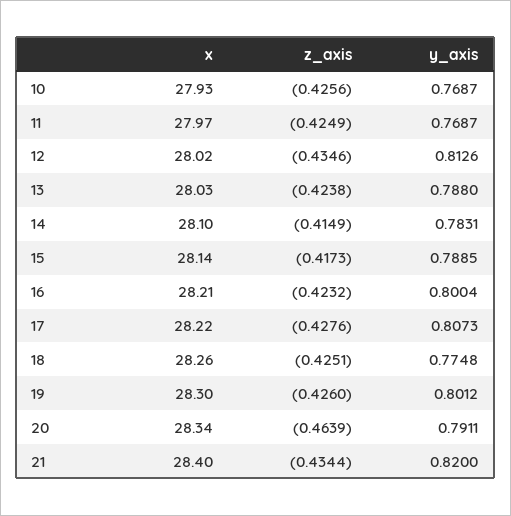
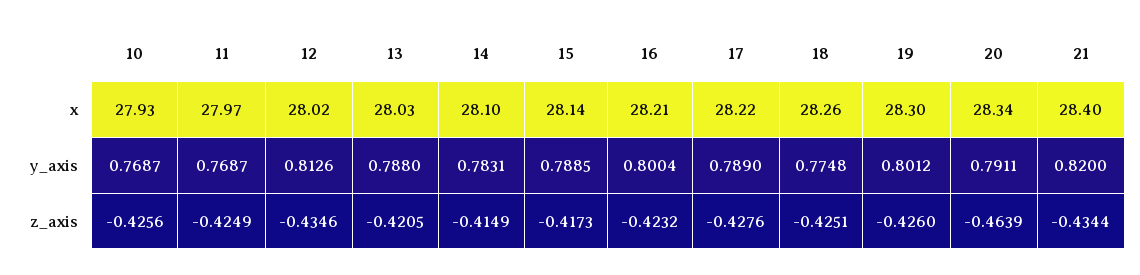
z_axis, 13: -0.4238 -> -0.4205
y_axis, 17: 0.8073 -> 0.789

